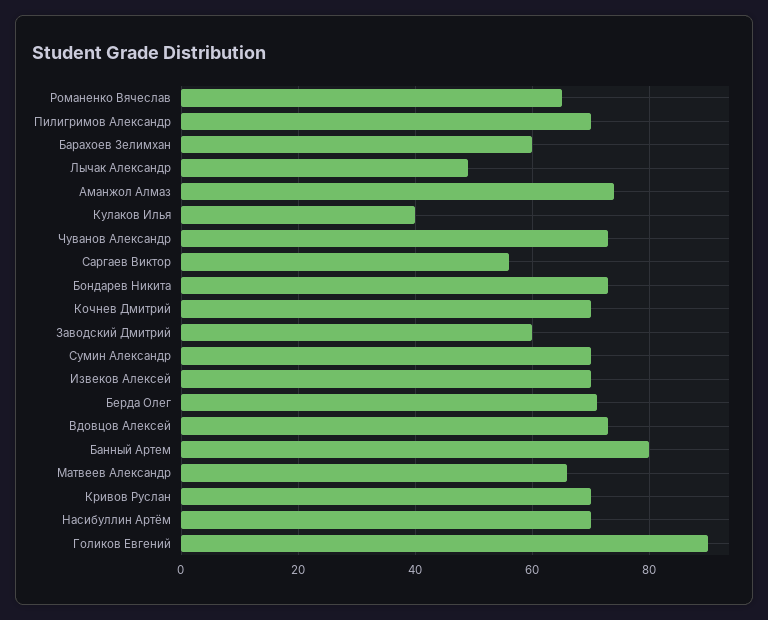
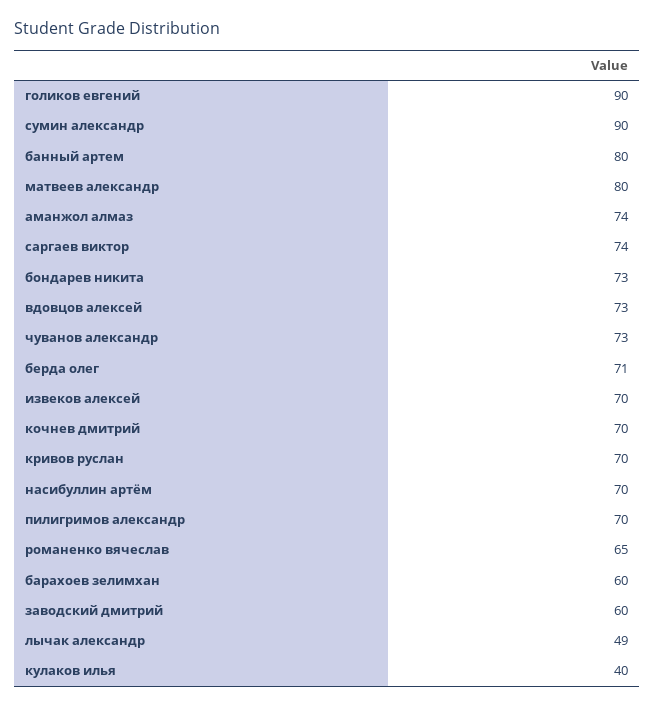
Саргаев Виктор: 55 -> 74
Сумин Александр: 70 -> 90
Матвеев Александр: 65 -> 80

